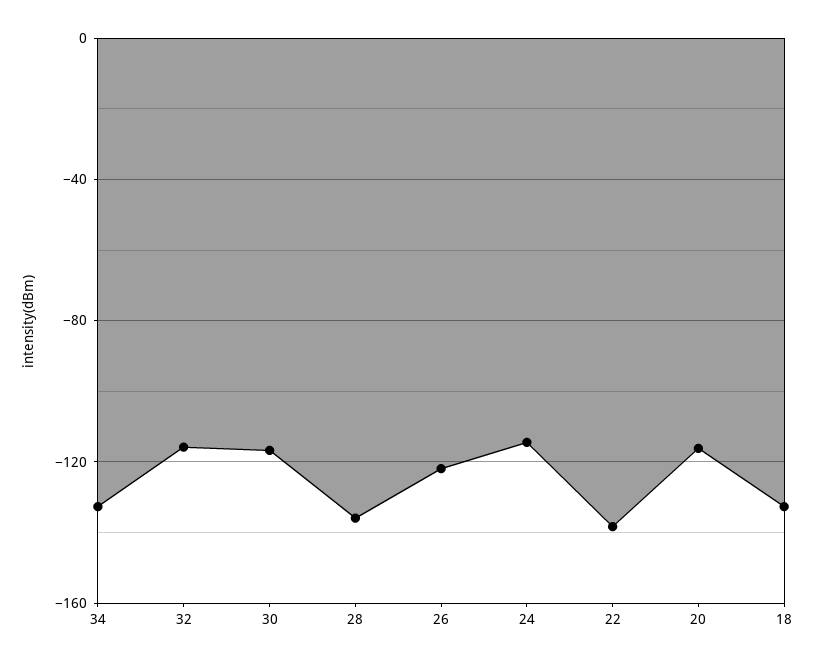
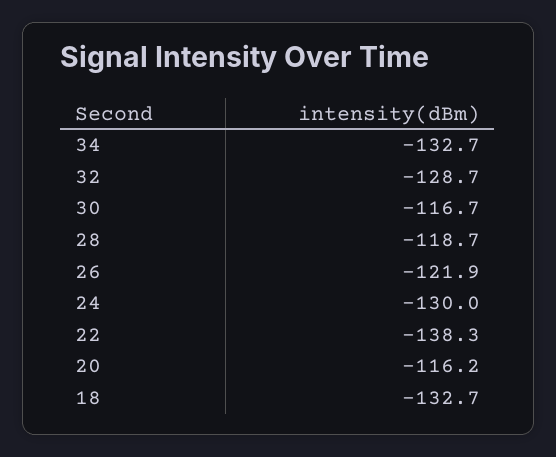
32: -115 -> -128.7
28: -135 -> -118.7
24: -115 -> -130

